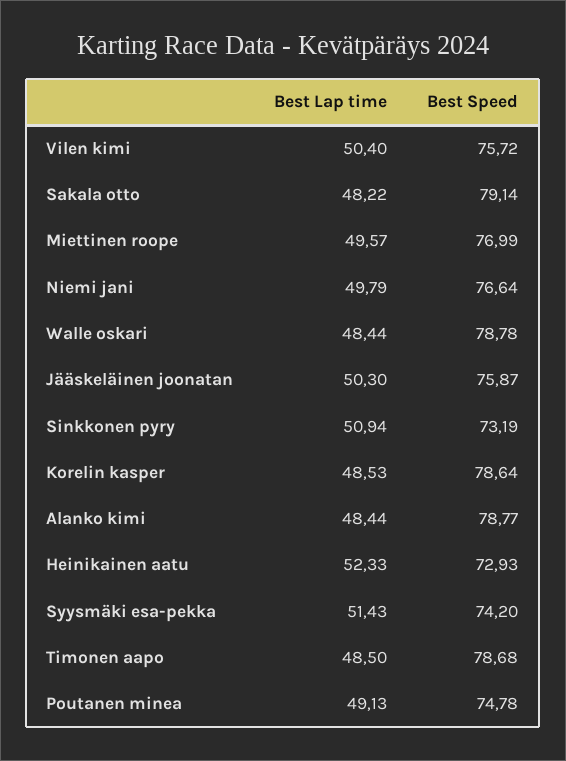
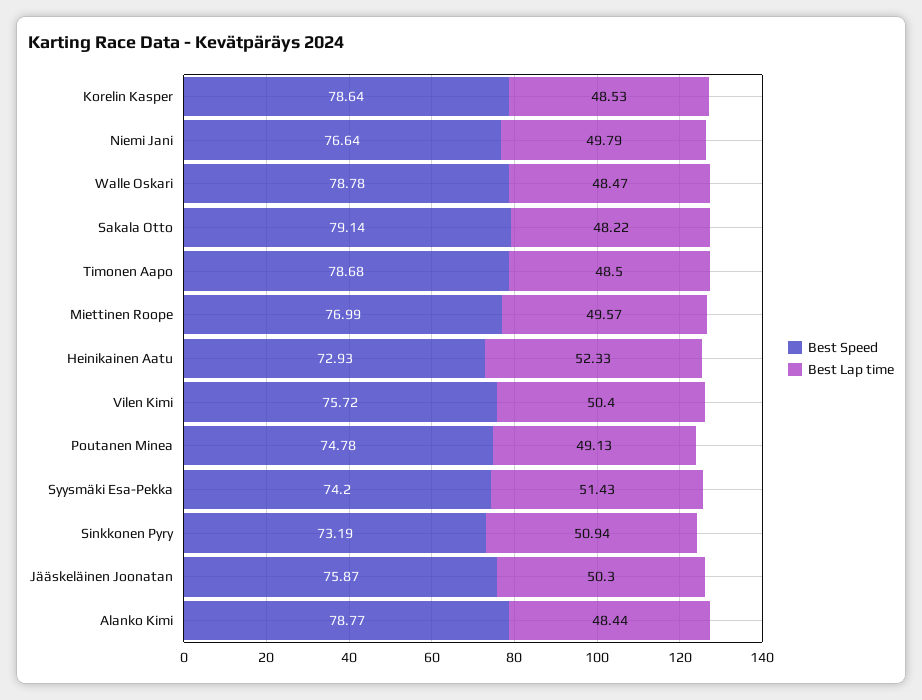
Best Lap time, Walle oskari: 48.44 -> 48.47

